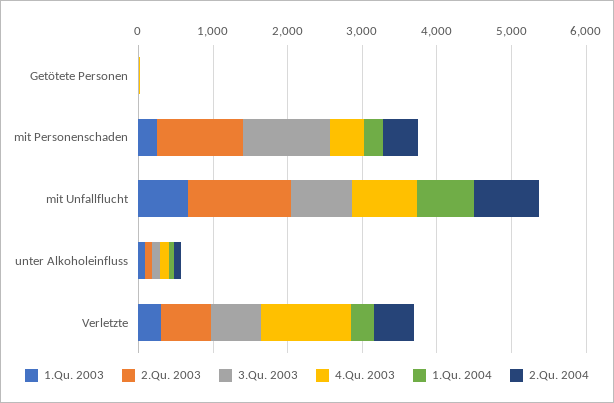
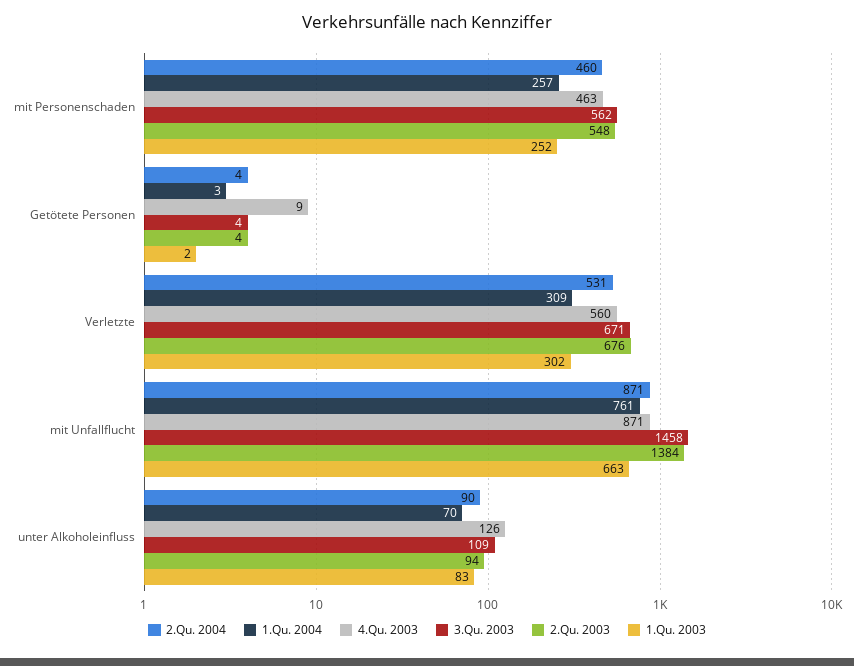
2.Qu. 2003, mit Personenschaden: 1200 -> 548
3.Qu. 2003, mit Personenschaden: 1200 -> 562
3.Qu. 2003, mit Unfallflucht: 800 -> 1458
4.Qu. 2003, Verletzte: 1200 -> 560

